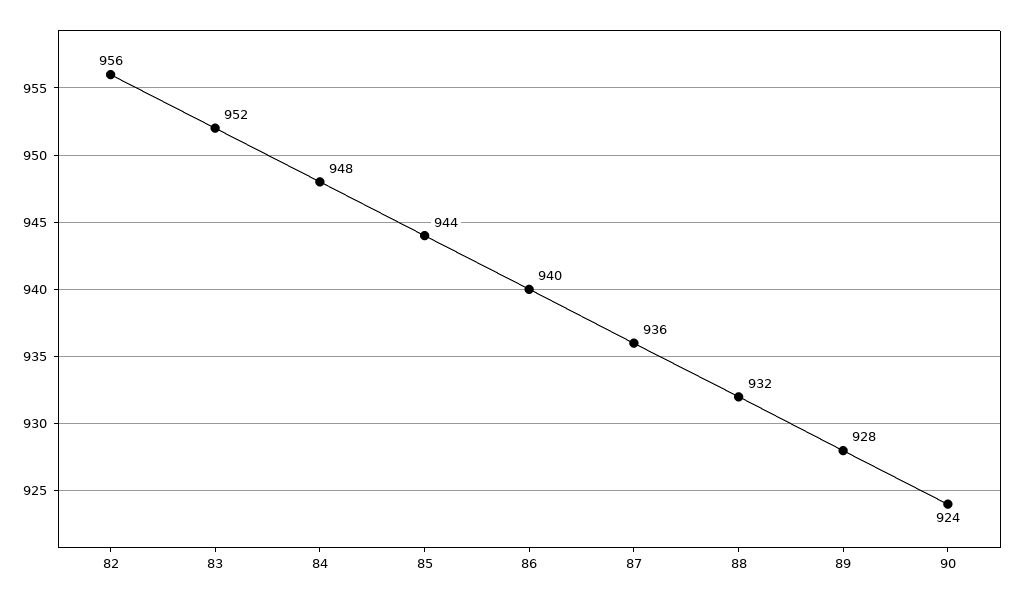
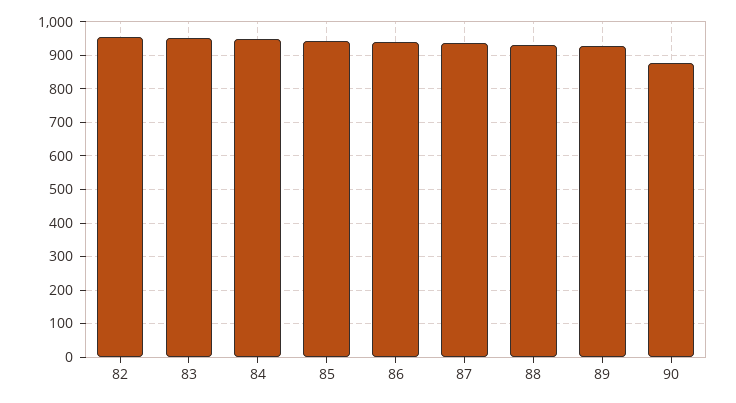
90: 924 -> 880

